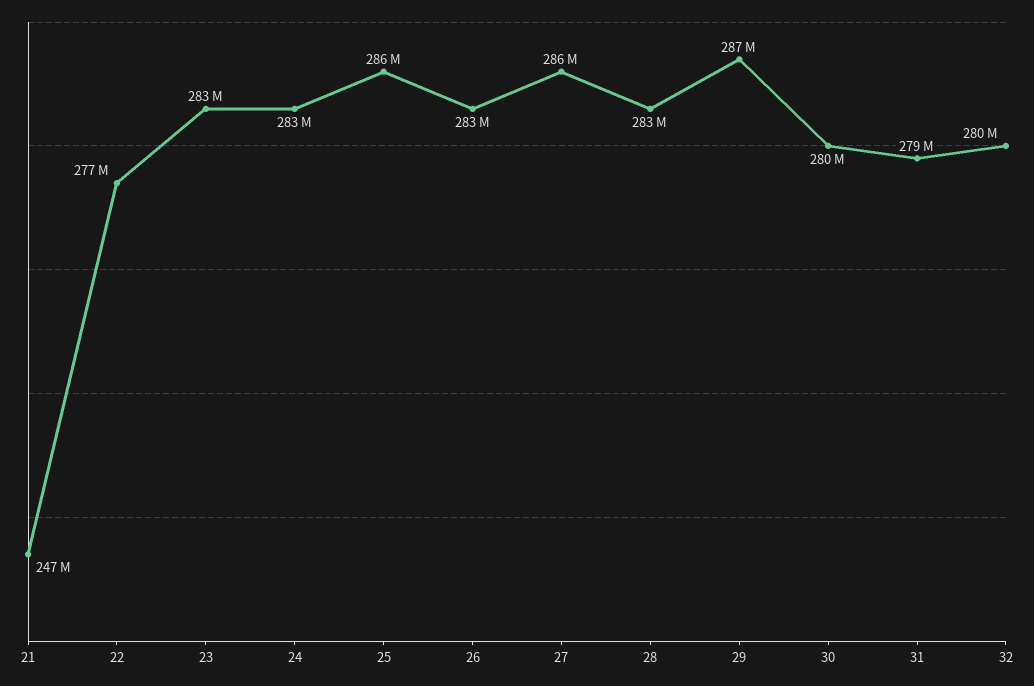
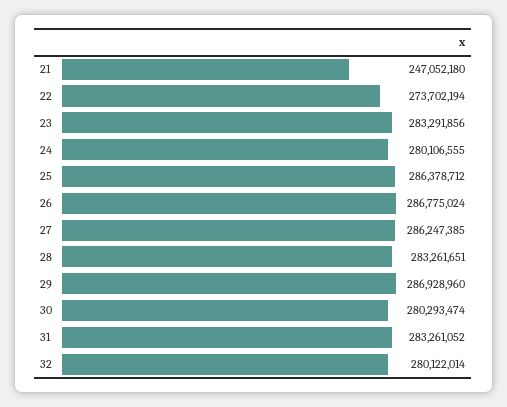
22: 277000000 -> 273702194
24: 283000000 -> 280106555
26: 283000000 -> 286775024
31: 279000000 -> 283261052

